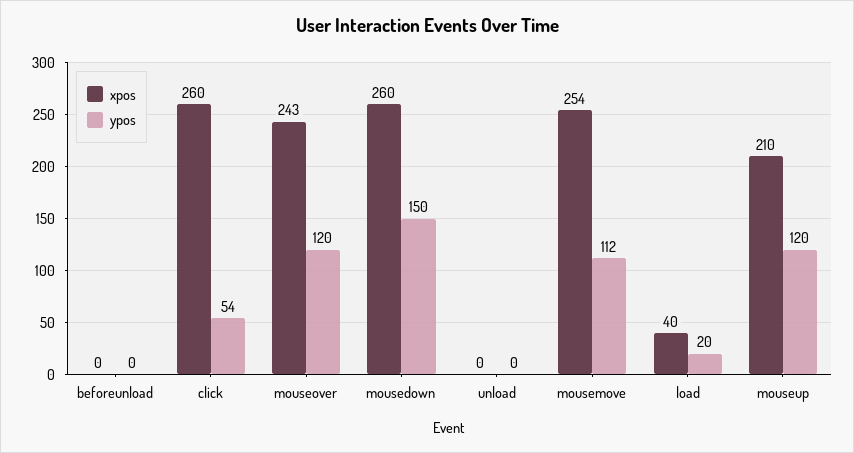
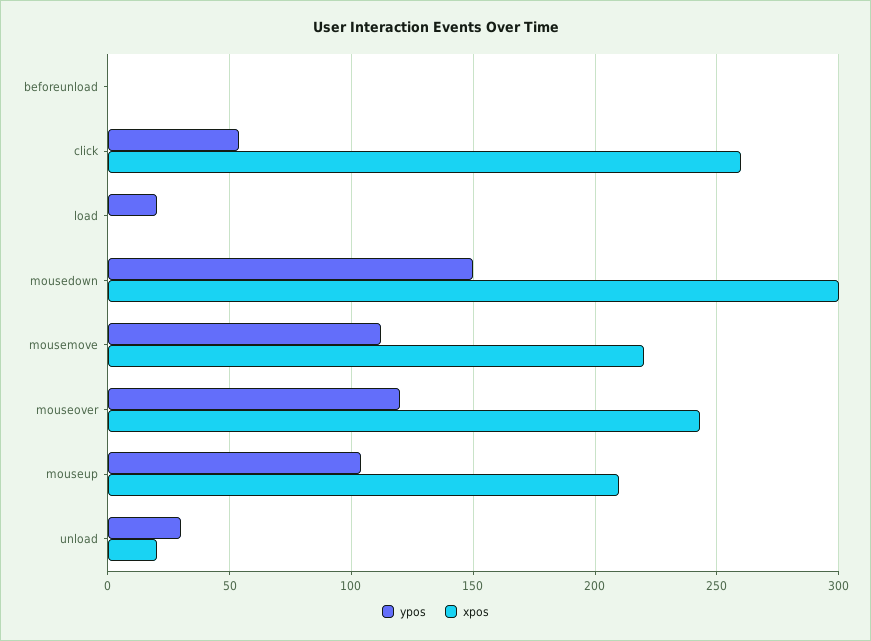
xpos, mousedown: 260 -> 300
xpos, unload: 0 -> 20
ypos, unload: 0 -> 30
xpos, mousemove: 254 -> 220
xpos, load: 40 -> 0
ypos, mouseup: 120 -> 105

